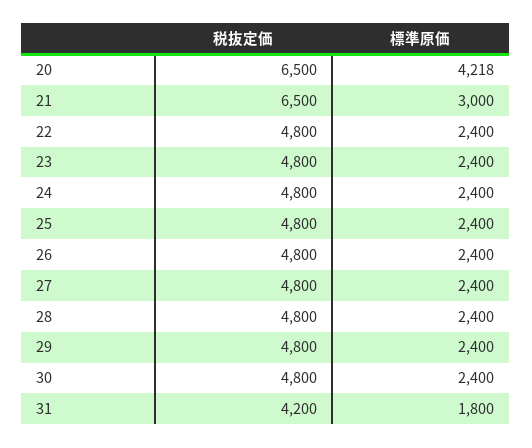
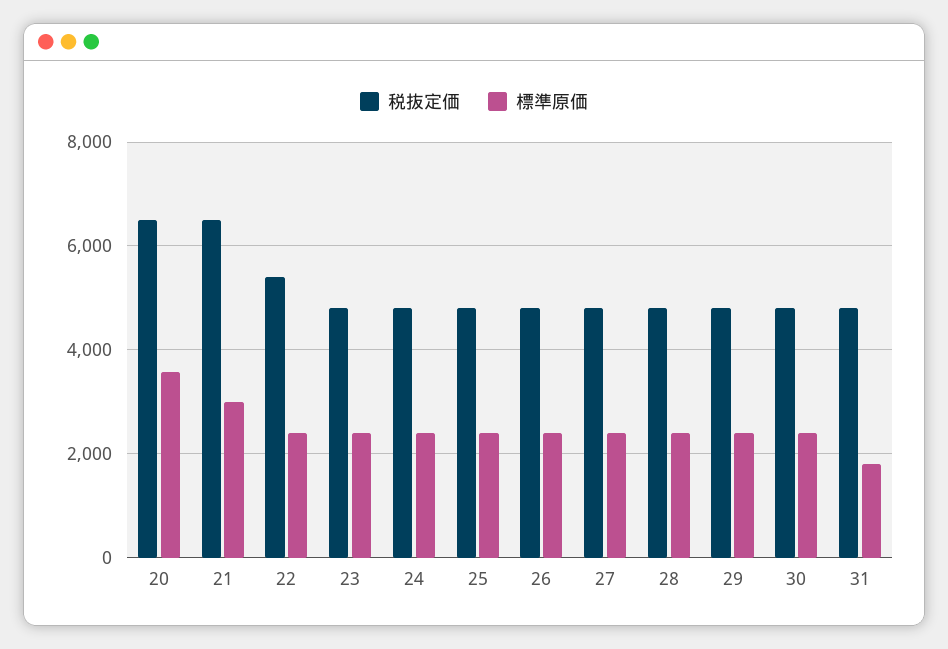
標準原価, 20: 4218 -> 3600
税抜定価, 22: 4800 -> 5400
税抜定価, 31: 4200 -> 4800

